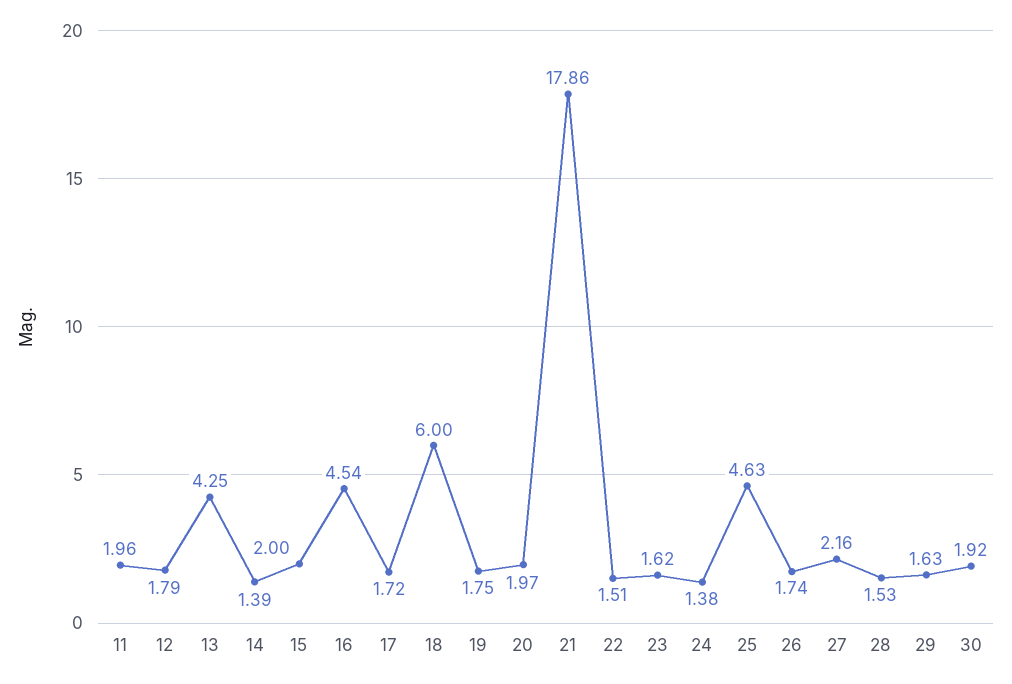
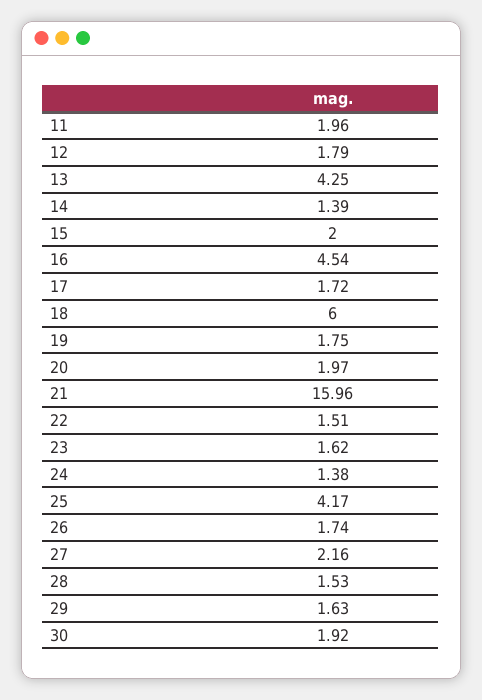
21: 17.86 -> 15.96
25: 4.63 -> 4.17

